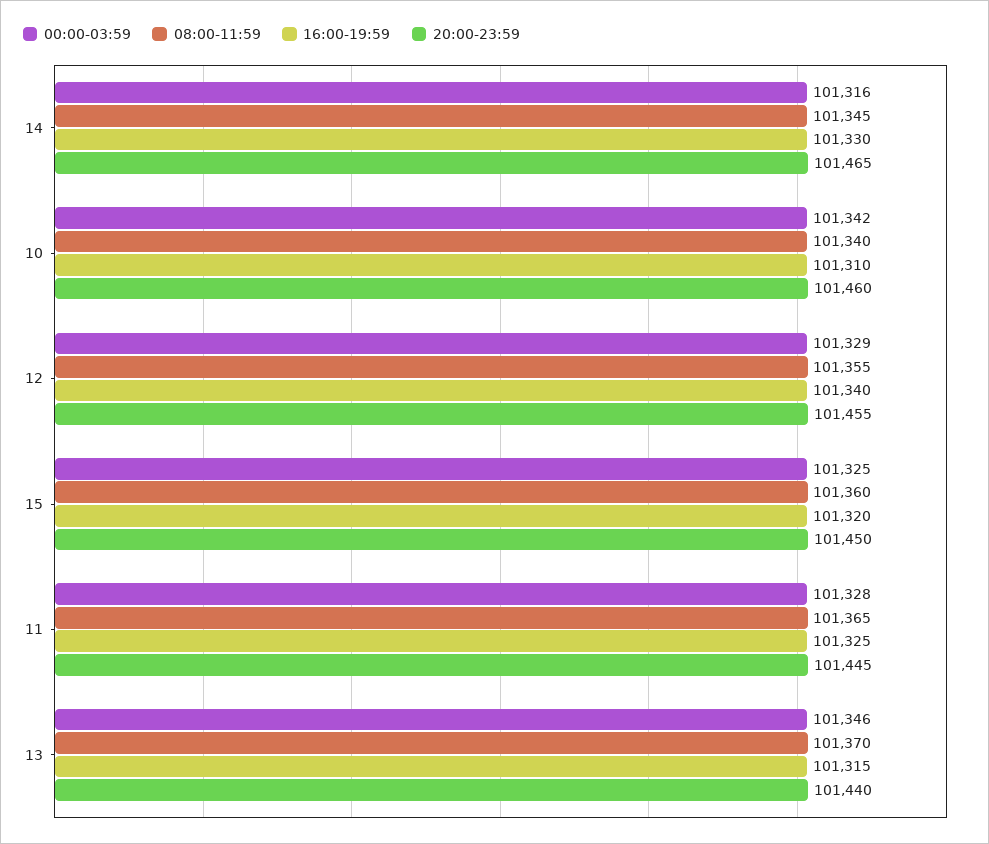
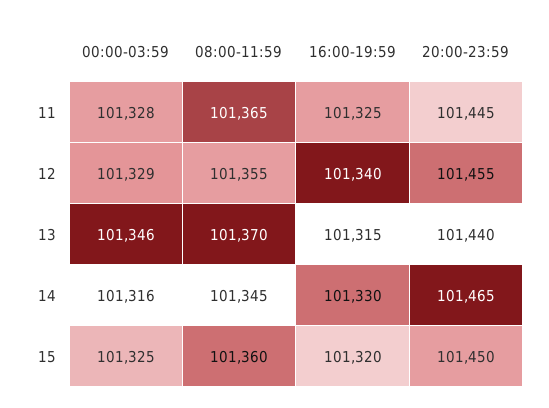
00:00-03:59, 10: 101342 -> none
08:00-11:59, 10: 101340 -> none
16:00-19:59, 10: 101310 -> none
20:00-23:59, 10: 101460 -> none

